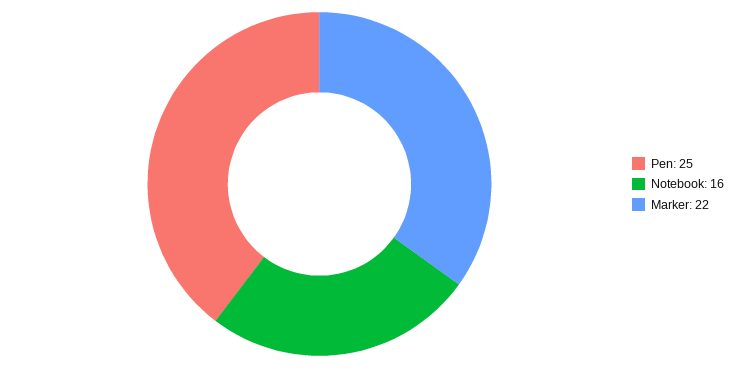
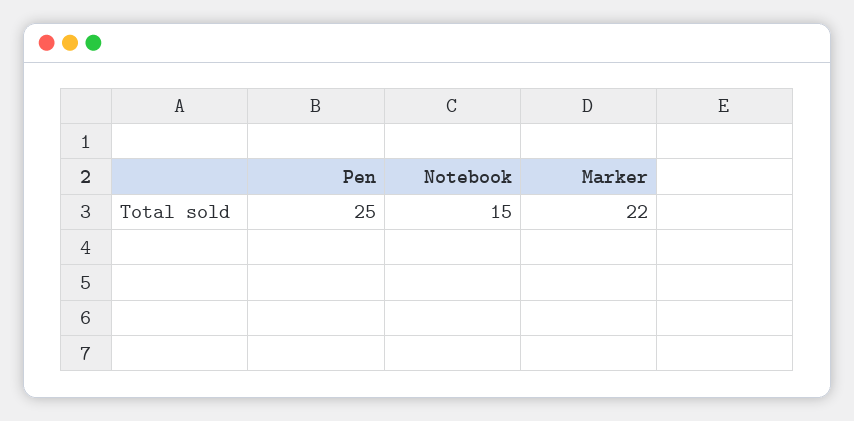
Notebook: 16 -> 15

